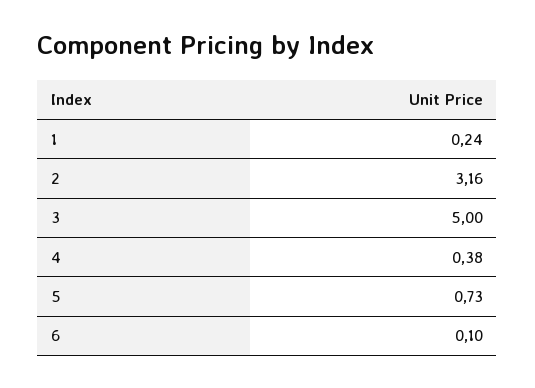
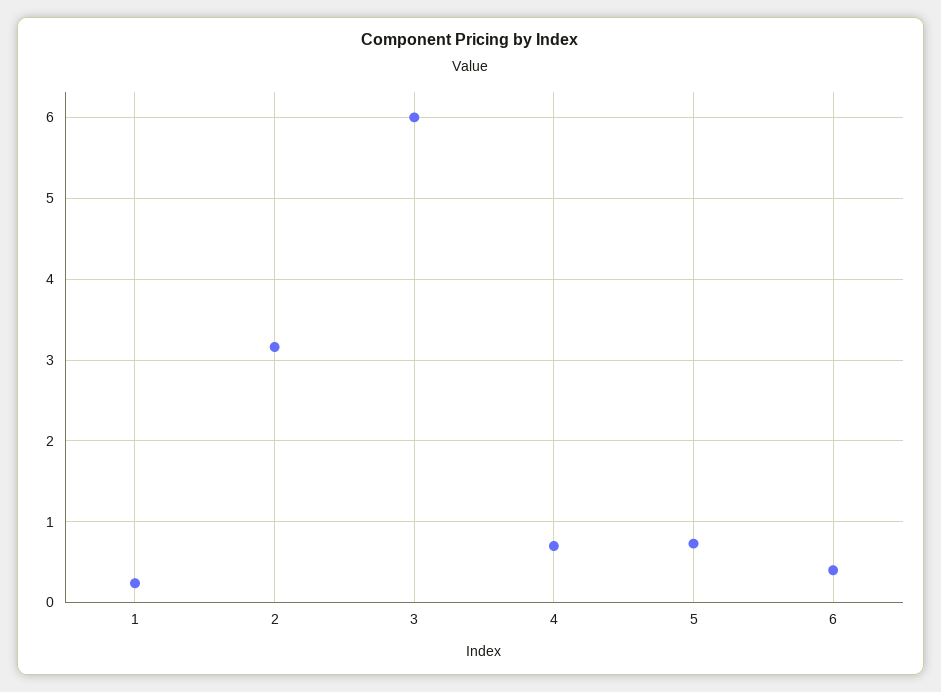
3: 5 -> 6
4: 0.38 -> 0.7
6: 0.1 -> 0.4

